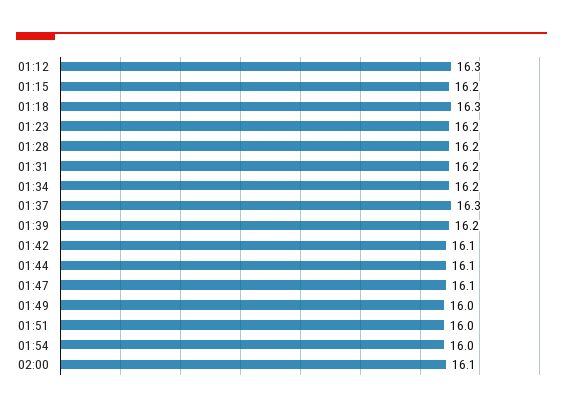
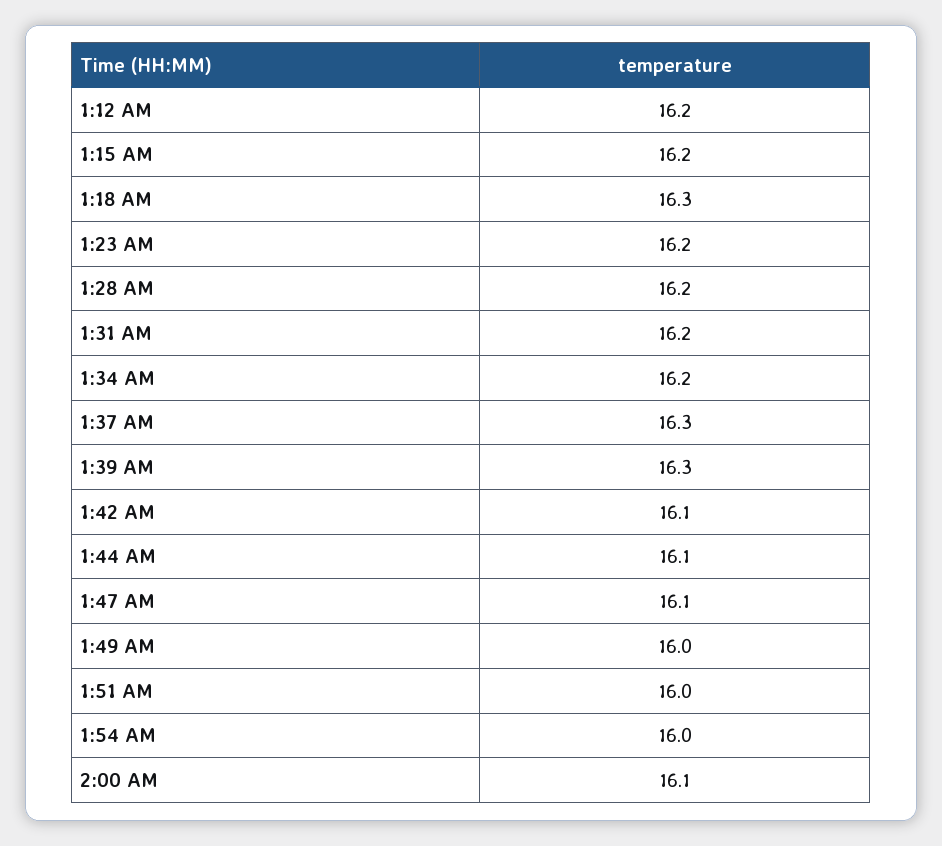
01:12: 16.3 -> 16.2
01:39: 16.2 -> 16.3

